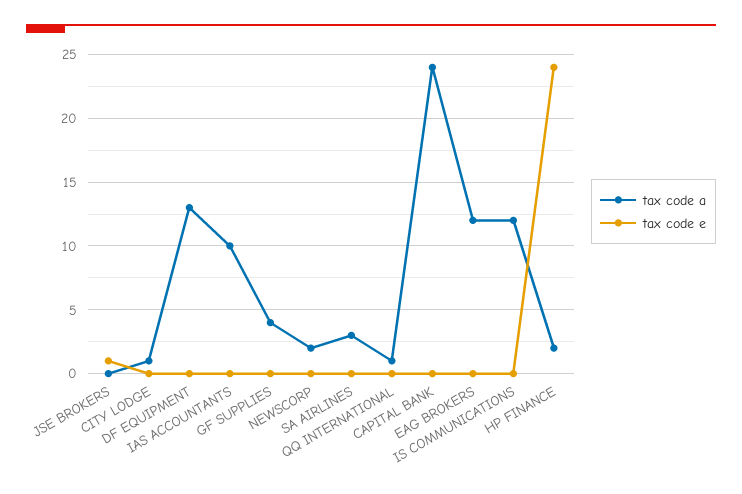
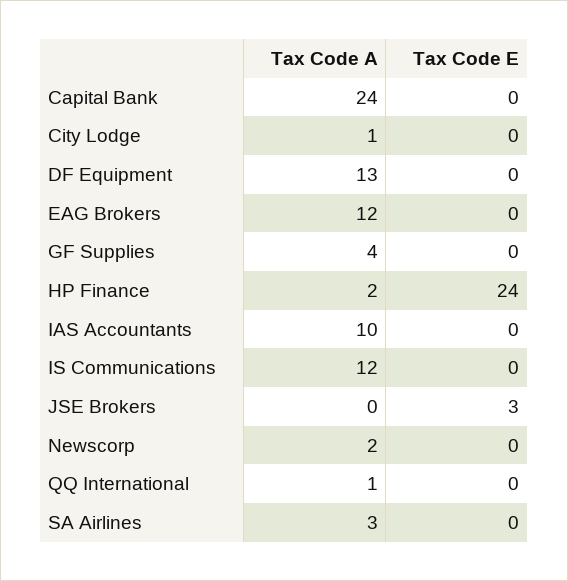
tax code e, JSE BROKERS: 1 -> 3

